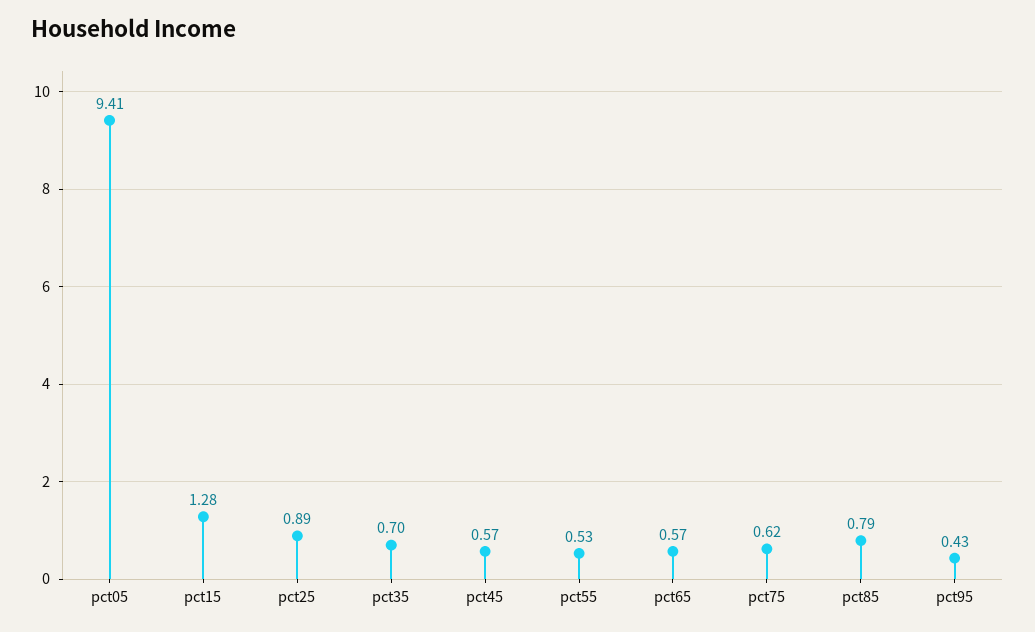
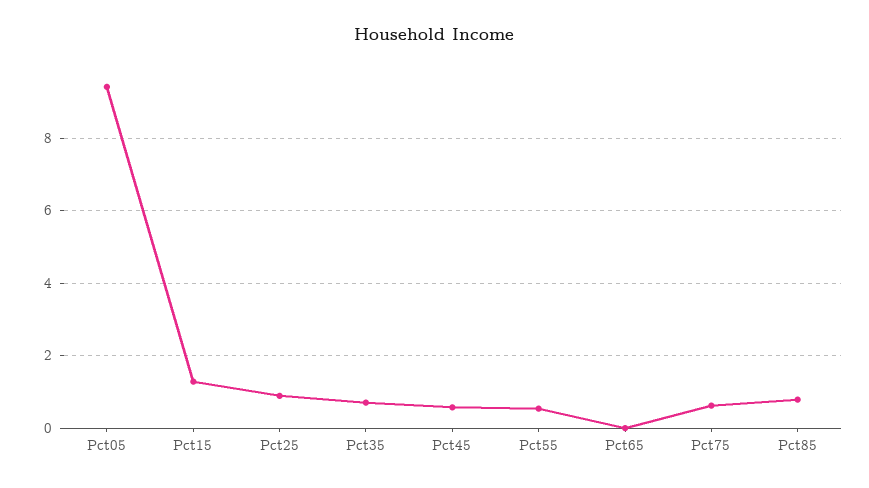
pct65: 0.57 -> 0
pct95: 0.43 -> none

